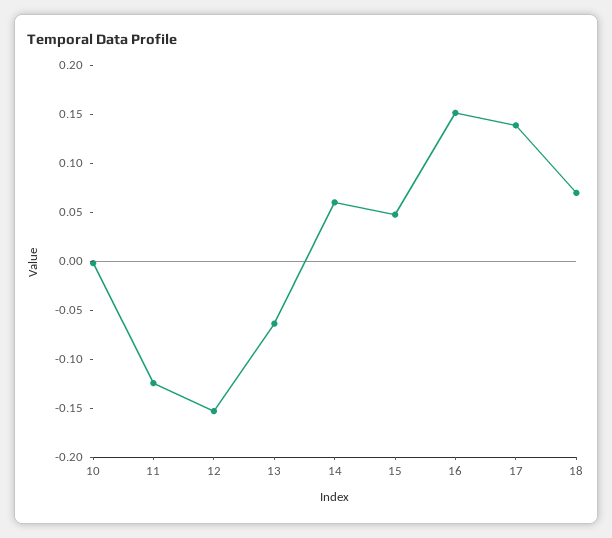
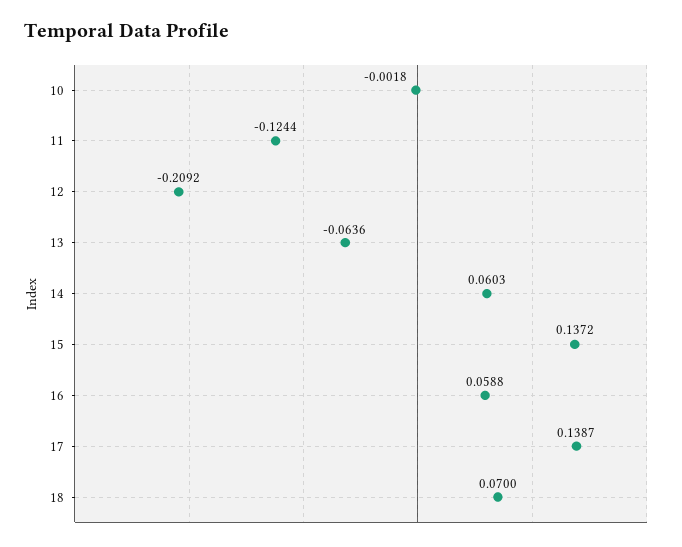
12: -0.15 -> -0.2092
15: 0.05 -> 0.1372
16: 0.15 -> 0.0588

